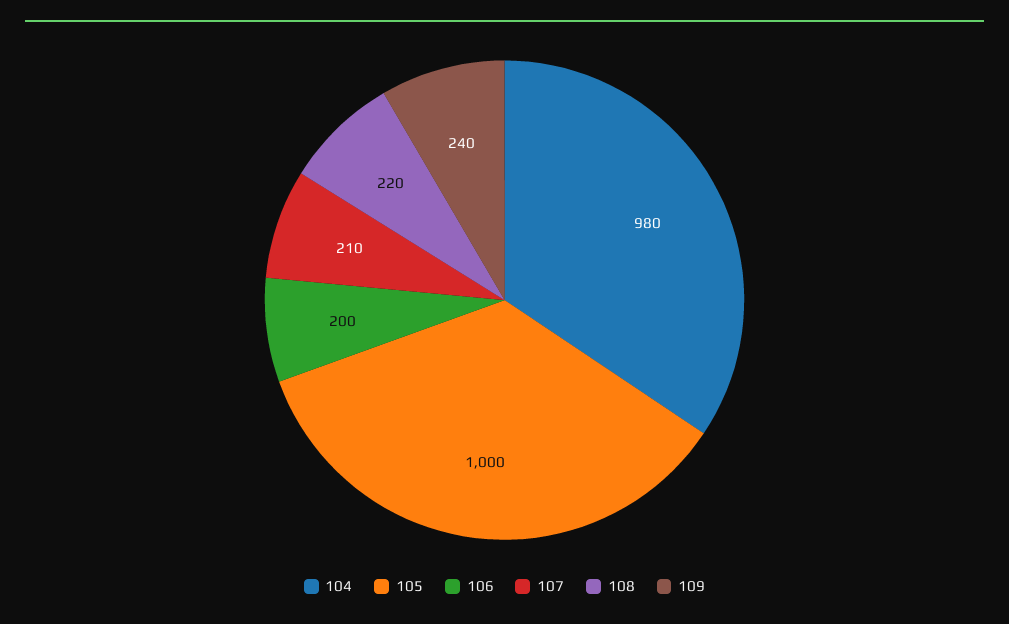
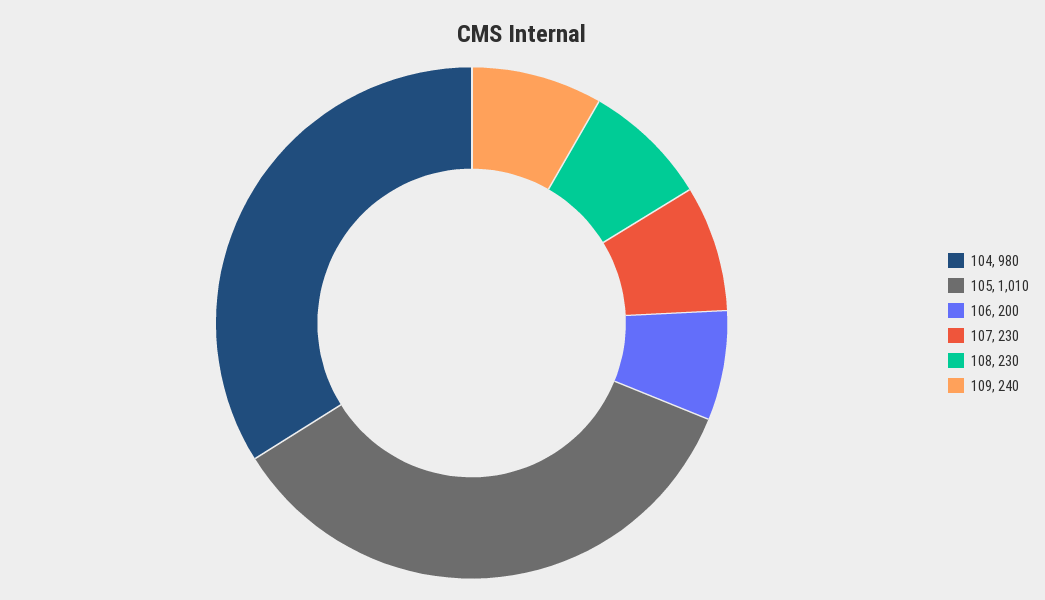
105: 1000 -> 1010
107: 210 -> 230
108: 220 -> 230

